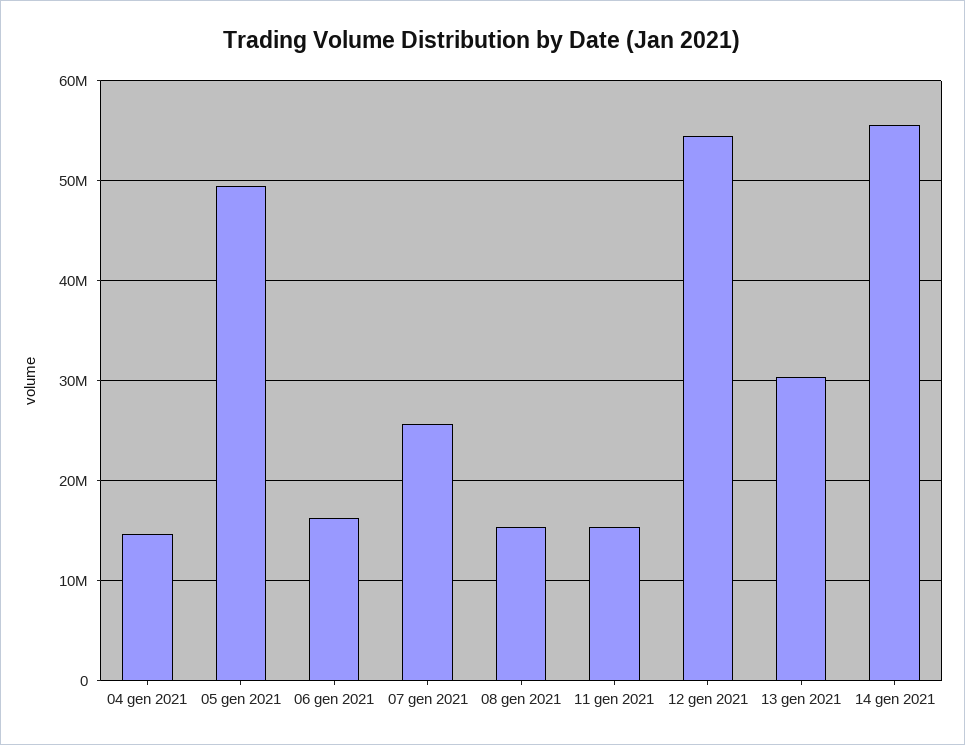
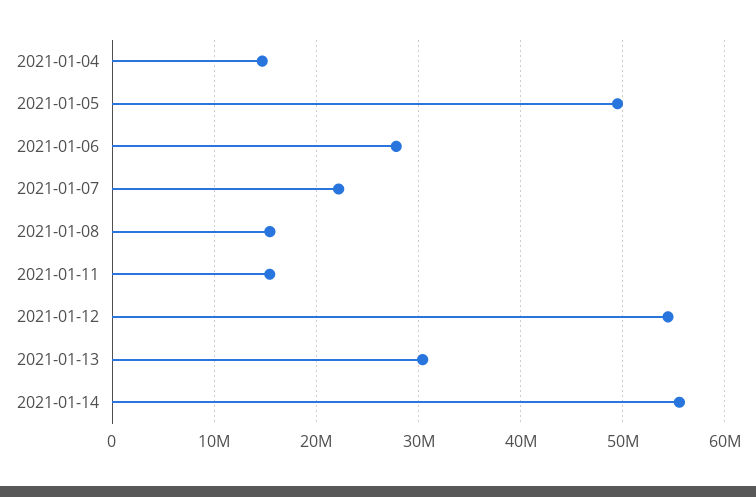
06 gen 2021: 16000000 -> 28000000
07 gen 2021: 26000000 -> 22000000

